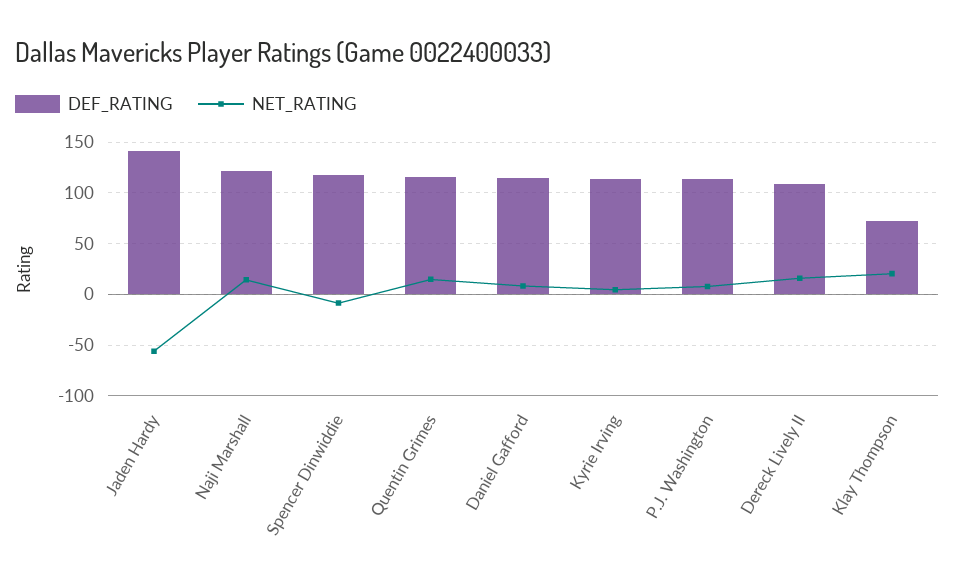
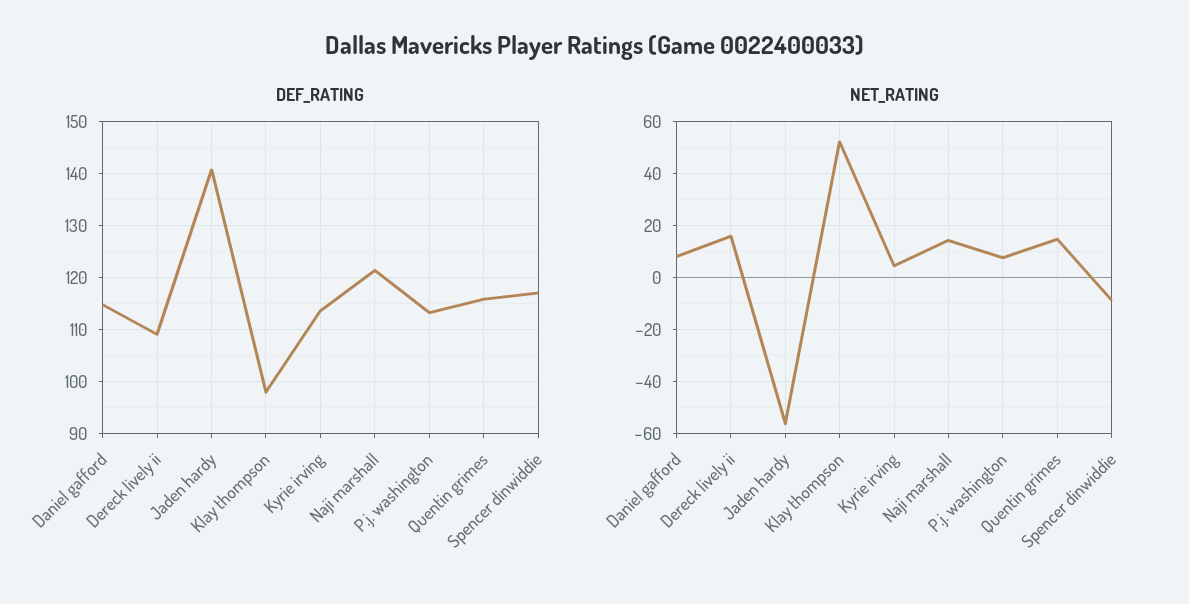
DEF_RATING, Klay Thompson: 70 -> 98
NET_RATING, Klay Thompson: 20 -> 52.5

